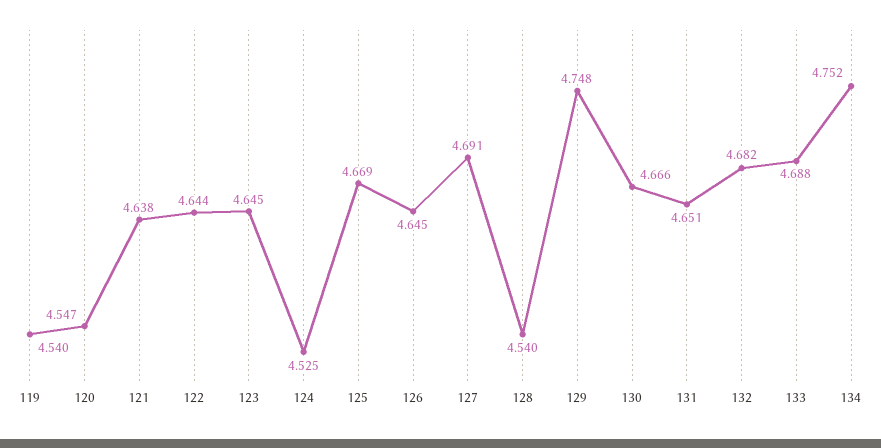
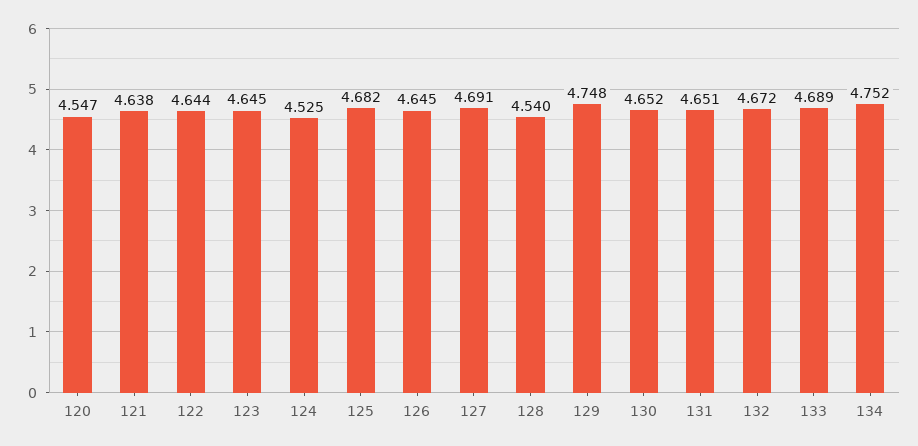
119: 4.54 -> none
125: 4.669 -> 4.682
130: 4.666 -> 4.652
132: 4.682 -> 4.672
133: 4.688 -> 4.689

